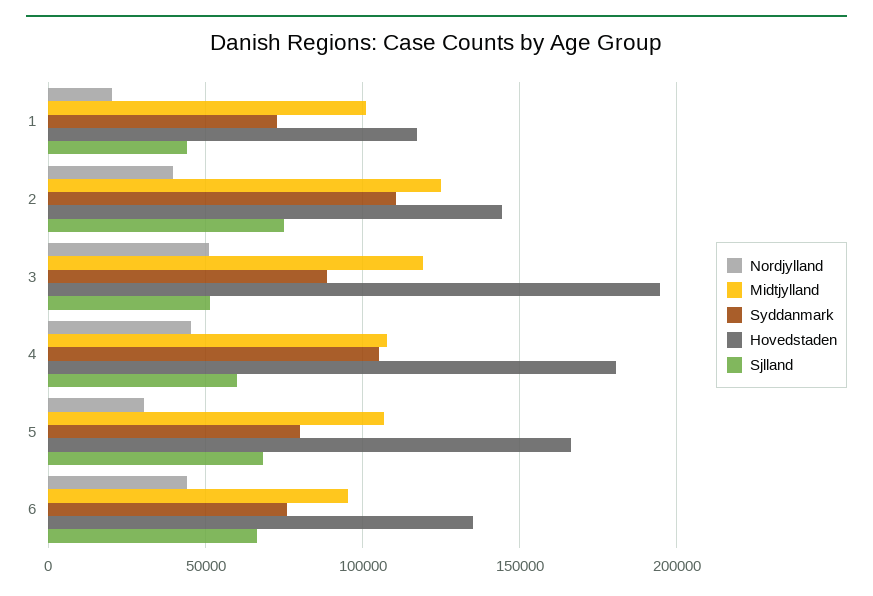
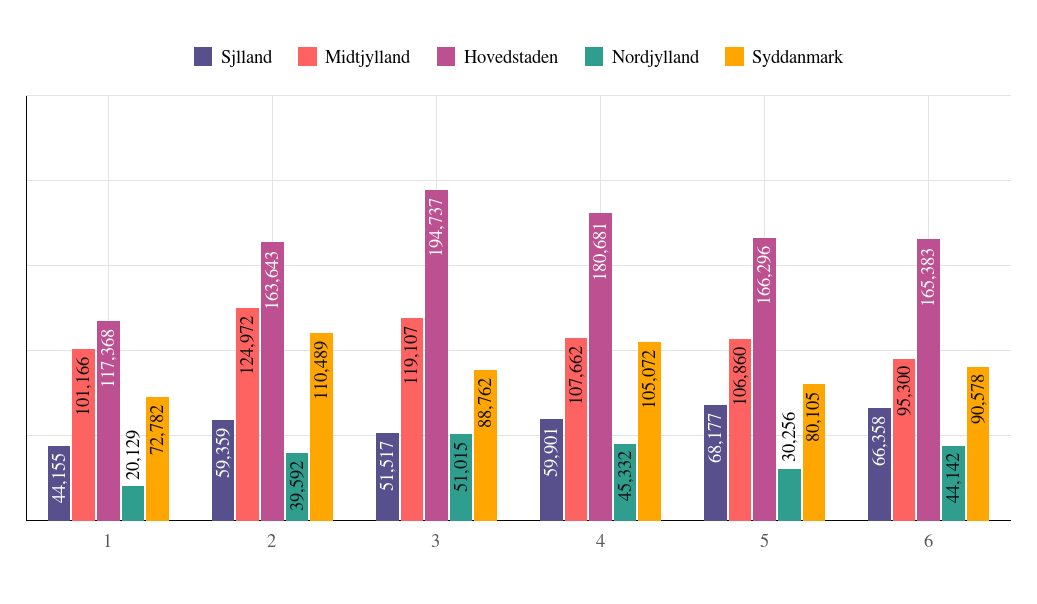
Hovedstaden, 2: 145000 -> 163643
Sjlland, 2: 75000 -> 59359
Syddanmark, 6: 75000 -> 90578
Hovedstaden, 6: 135000 -> 165383

